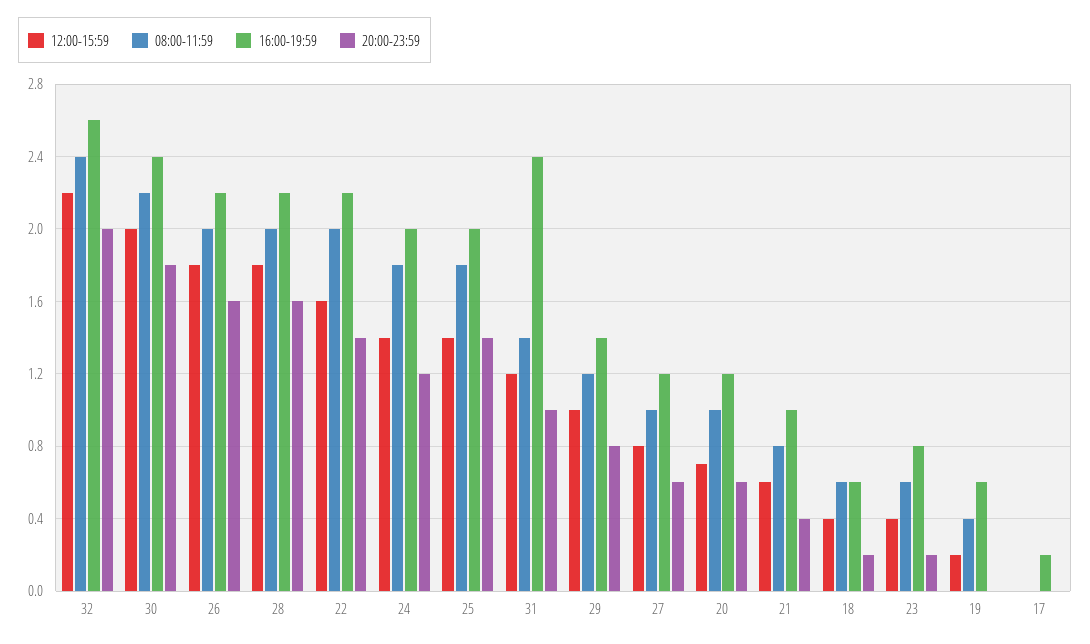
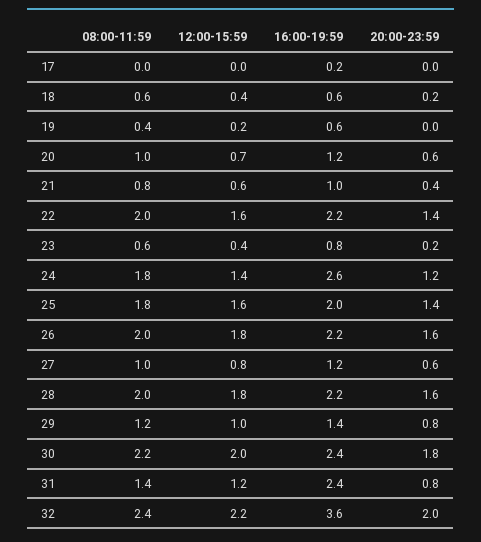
16:00-19:59, 32: 2.6 -> 3.6
16:00-19:59, 24: 2 -> 2.6
12:00-15:59, 25: 1.4 -> 1.6
20:00-23:59, 31: 1 -> 0.8

